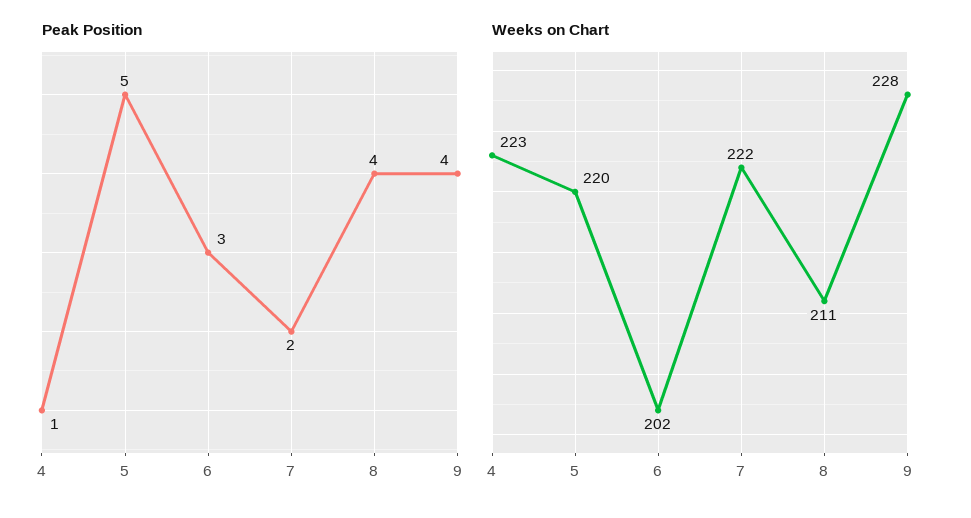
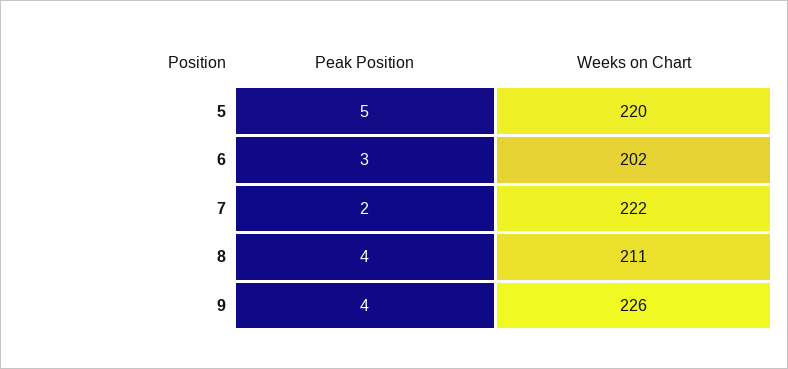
Peak Position, 4: 1 -> none
Weeks on Chart, 4: 223 -> none
Weeks on Chart, 9: 228 -> 226

